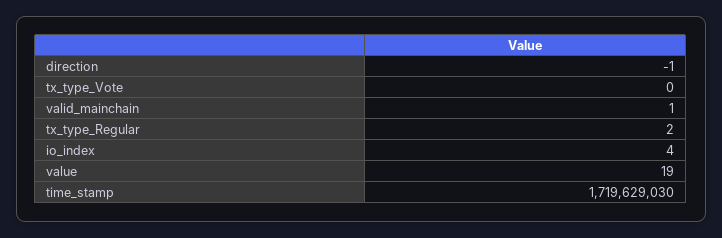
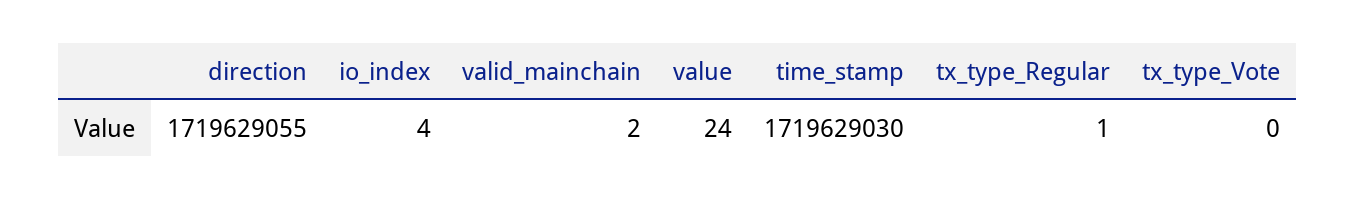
direction: -1 -> 1719629055
valid_mainchain: 1 -> 2
tx_type_Regular: 2 -> 1
value: 19 -> 24

